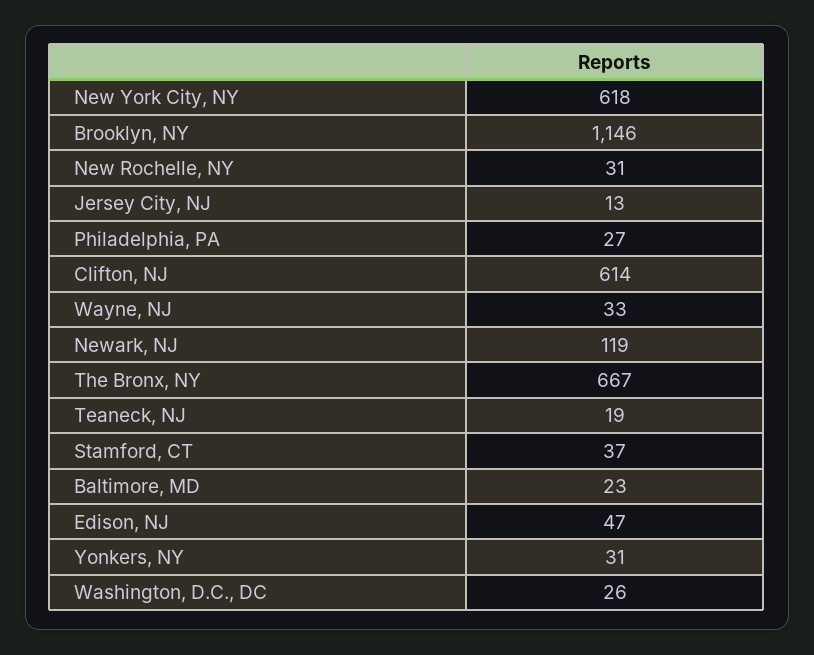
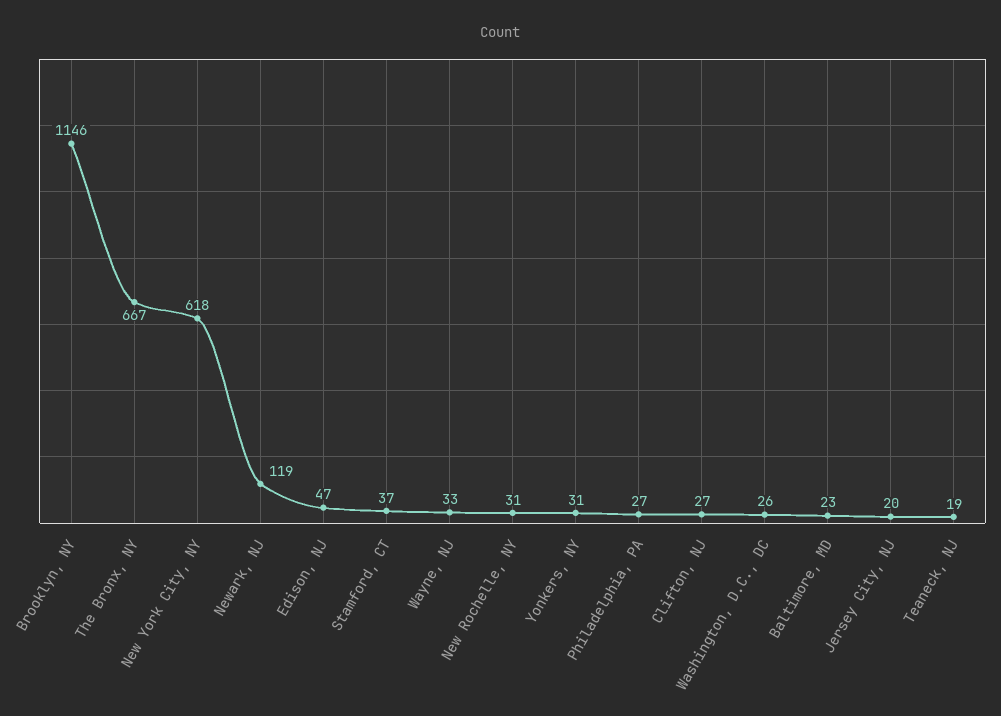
Jersey City, NJ: 13 -> 20
Clifton, NJ: 614 -> 27

